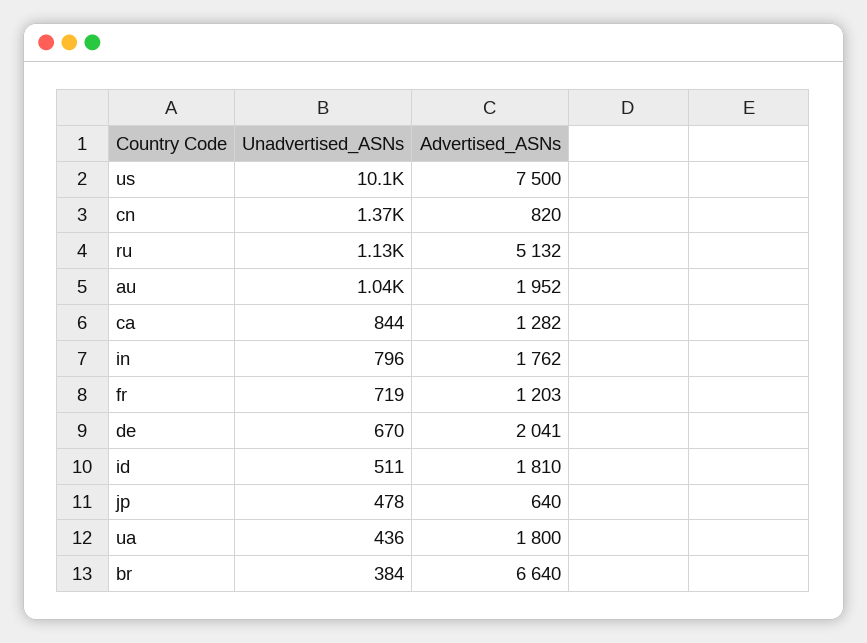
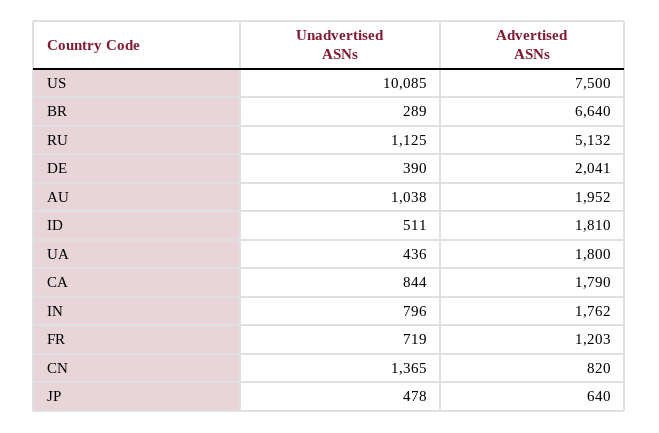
Advertised_ASNs, ca: 1282 -> 1790
Unadvertised_ASNs, de: 670 -> 390
Unadvertised_ASNs, br: 384 -> 289

